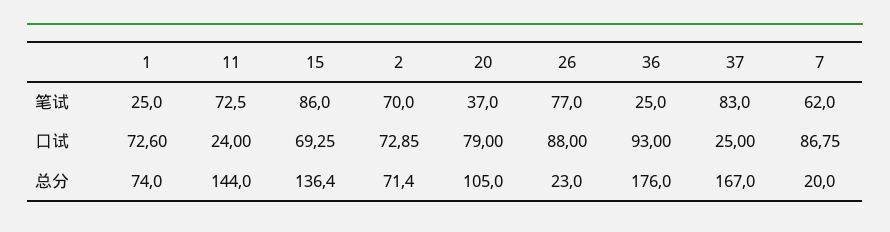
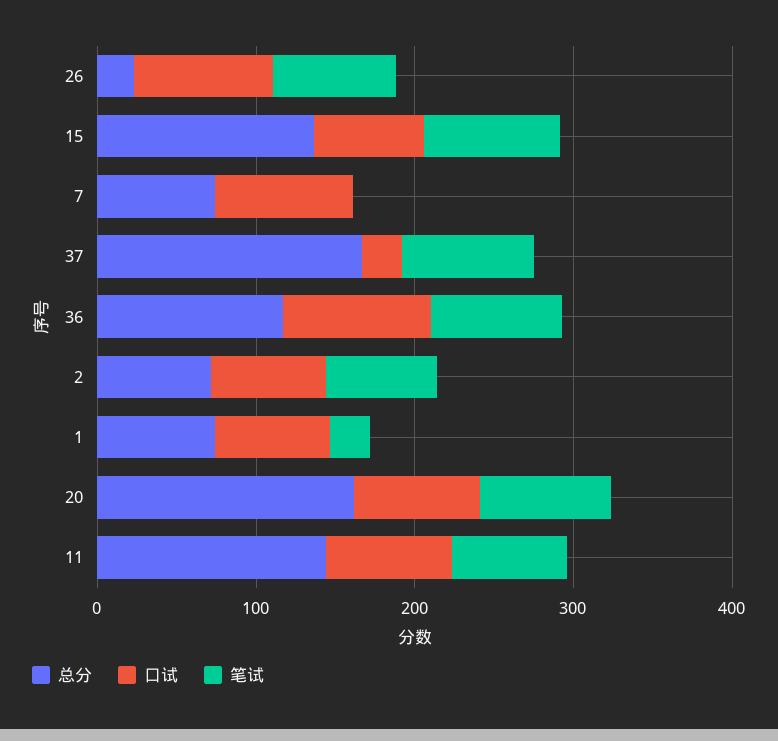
笔试, 20: 37 -> 80
笔试, 36: 25 -> 80
笔试, 7: 62 -> 0
口试, 11: 24 -> 80
总分, 20: 105 -> 160
总分, 36: 176 -> 120
总分, 7: 20 -> 80

